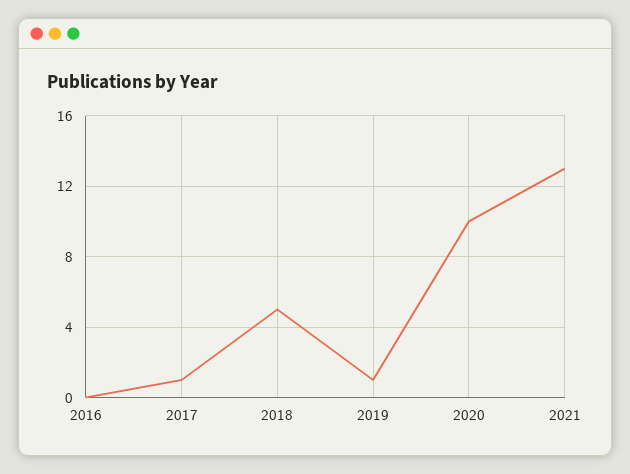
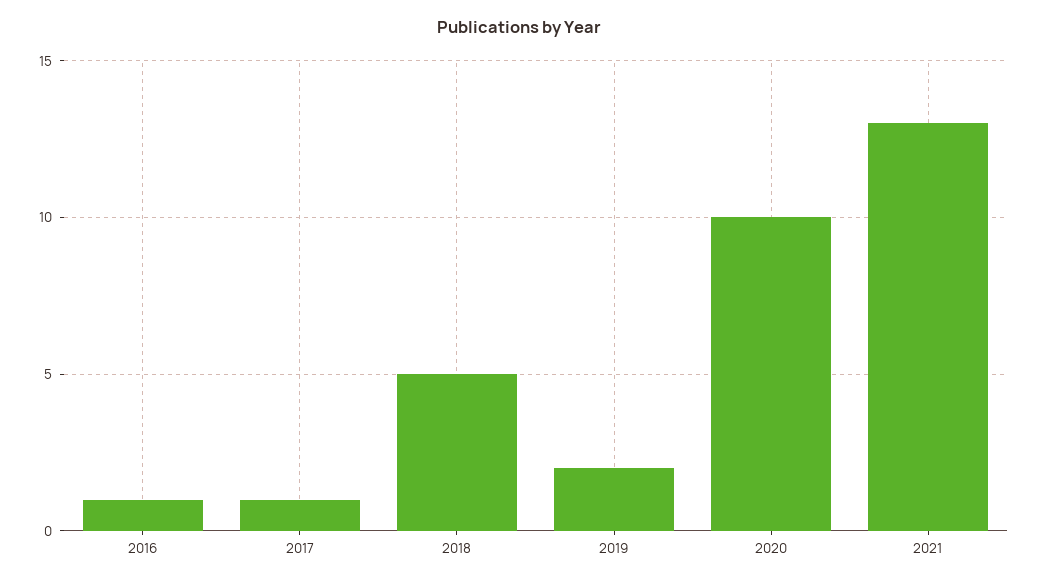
2016: 0 -> 1
2019: 1 -> 2

